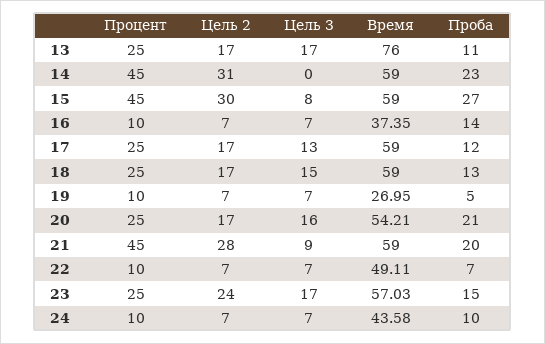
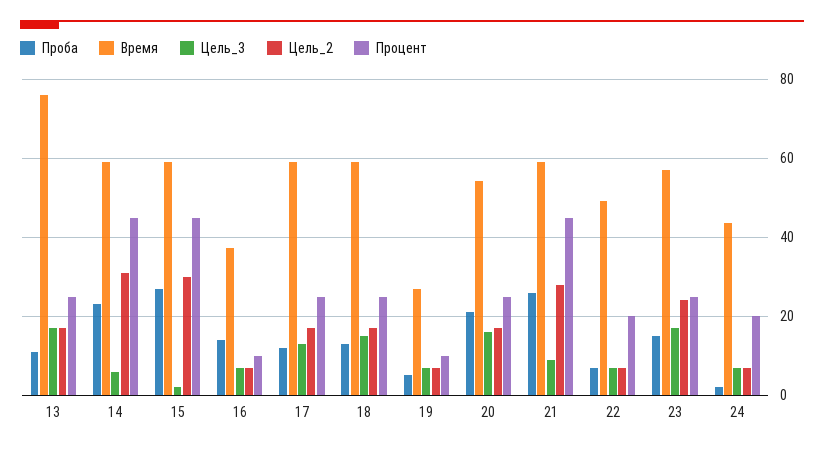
Цель 3, 14: 0 -> 6
Цель 3, 15: 8 -> 2
Проба, 21: 20 -> 26
Процент, 22: 10 -> 20
Процент, 24: 10 -> 20
Проба, 24: 10 -> 2

